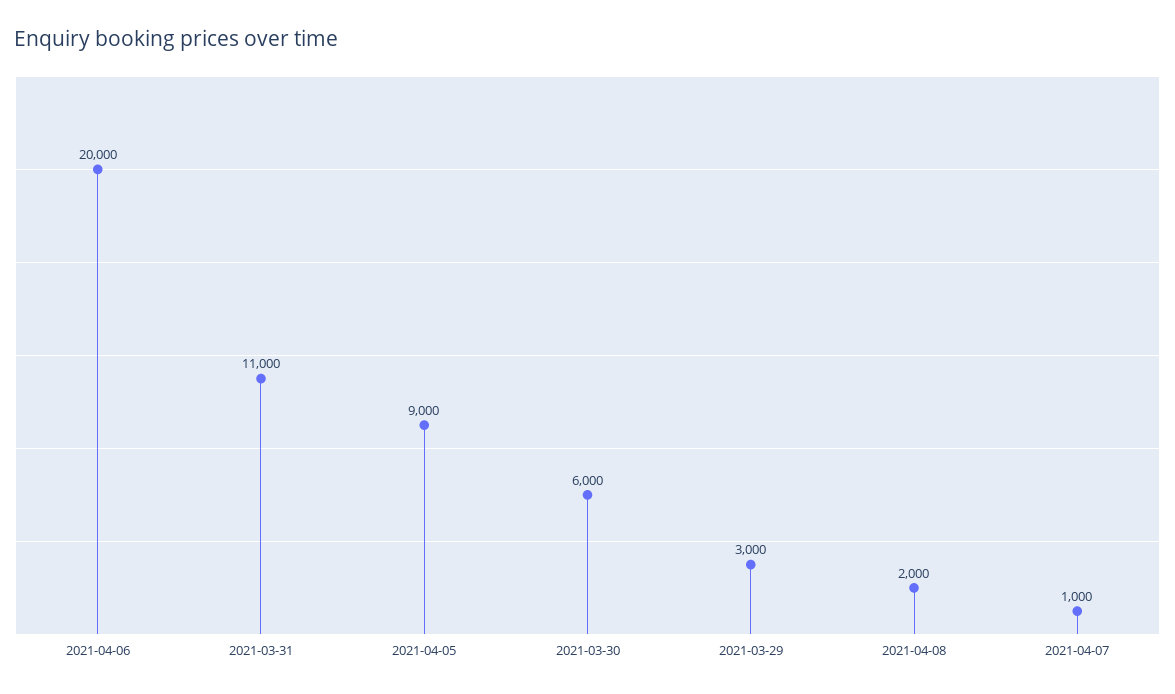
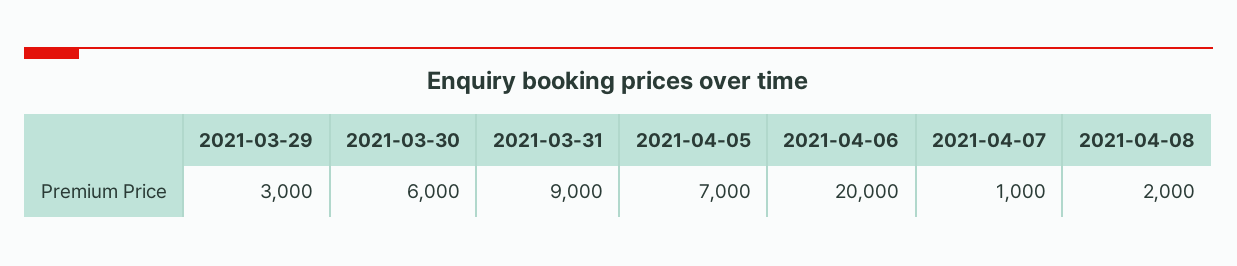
2021-03-31: 11000 -> 9000
2021-04-05: 9000 -> 7000

